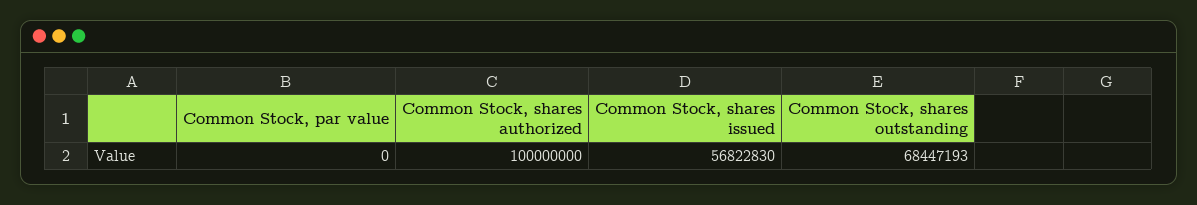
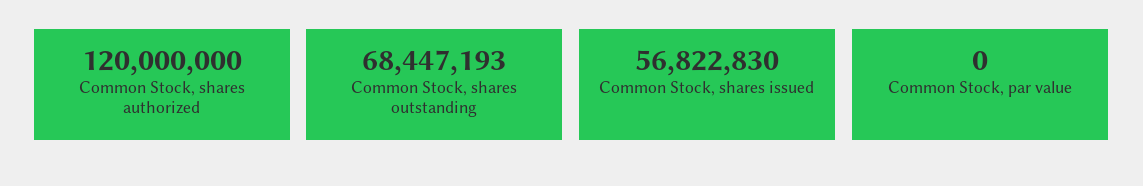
Common Stock, shares authorized: 100000000 -> 120000000

